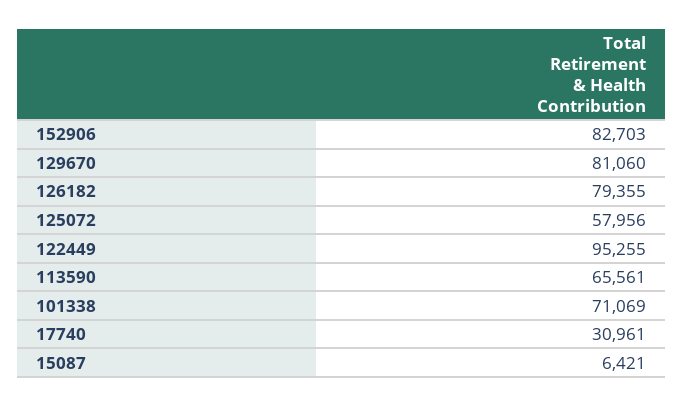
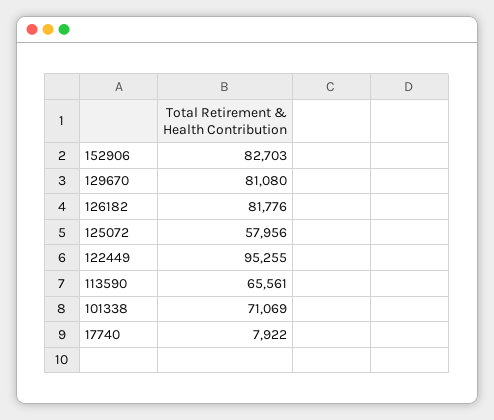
129670: 81060 -> 81080
126182: 79355 -> 81776
17740: 30961 -> 7922
15087: 6421 -> none

